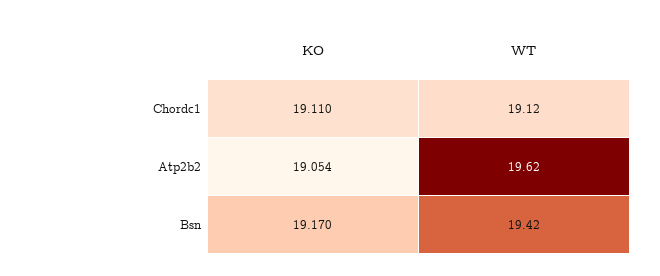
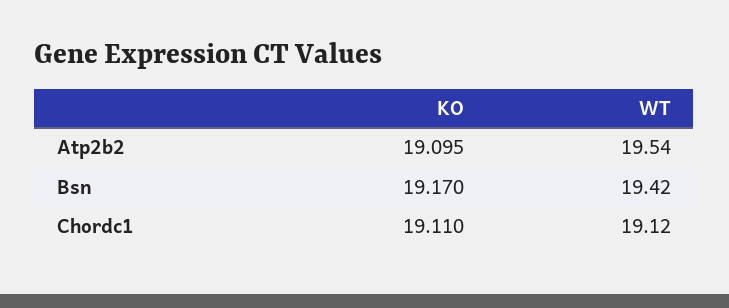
KO, Atp2b2: 19.054 -> 19.095
WT, Atp2b2: 19.62 -> 19.54

